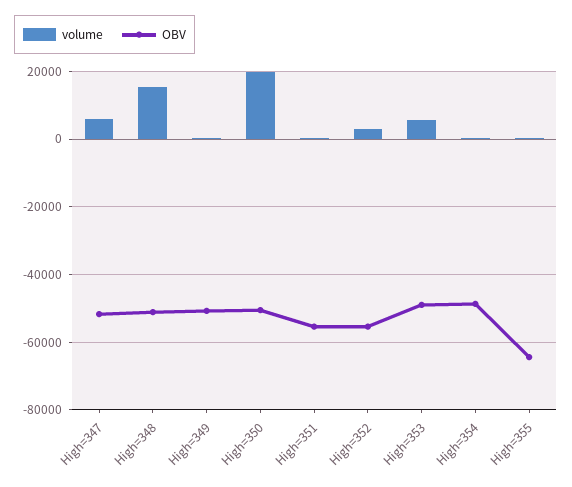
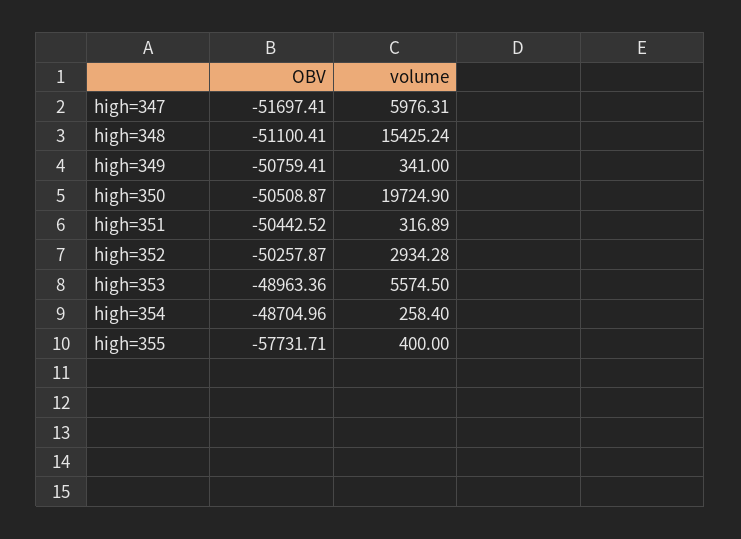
OBV, High=351: -56000 -> -50442.52
OBV, High=352: -56000 -> -50257.87
OBV, High=355: -64000 -> -57731.71

